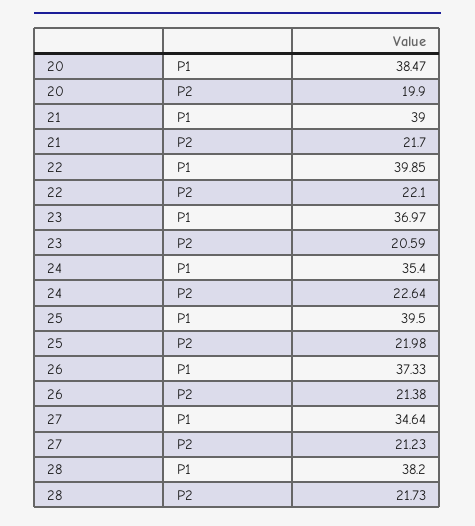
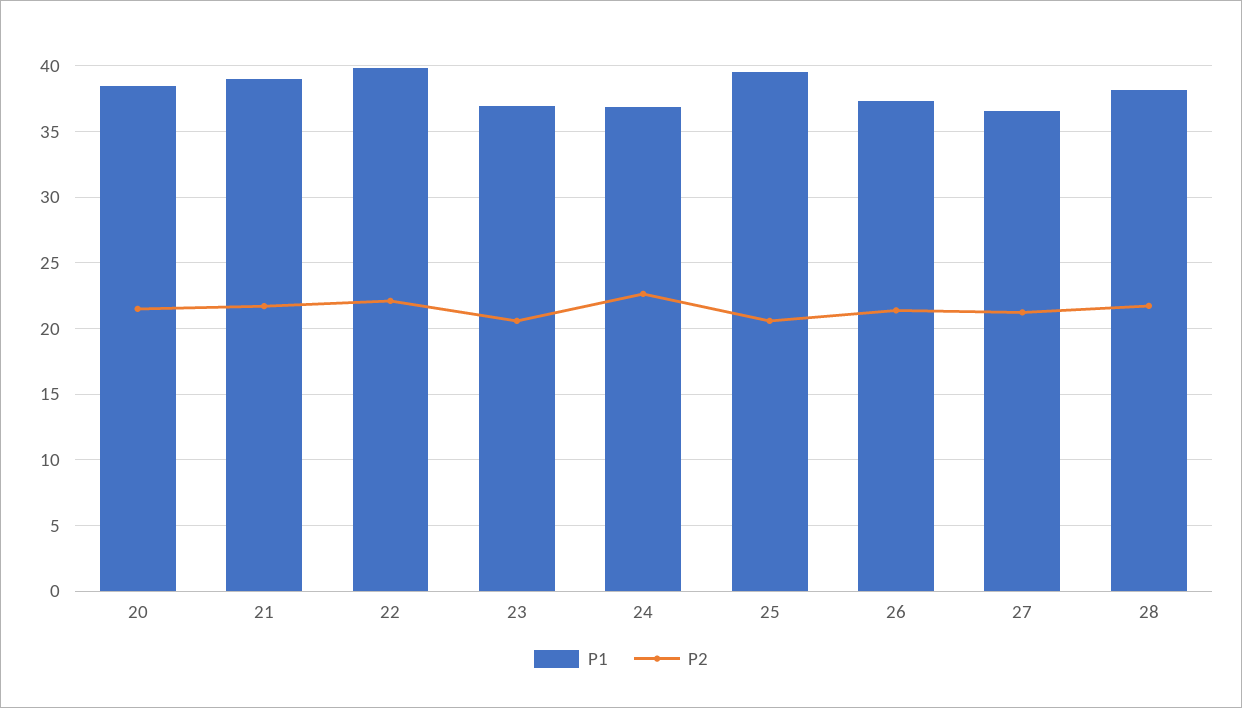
P2, 20: 19.9 -> 21.5
P1, 24: 35.4 -> 37
P2, 25: 21.98 -> 20.5
P1, 27: 34.64 -> 36.5

